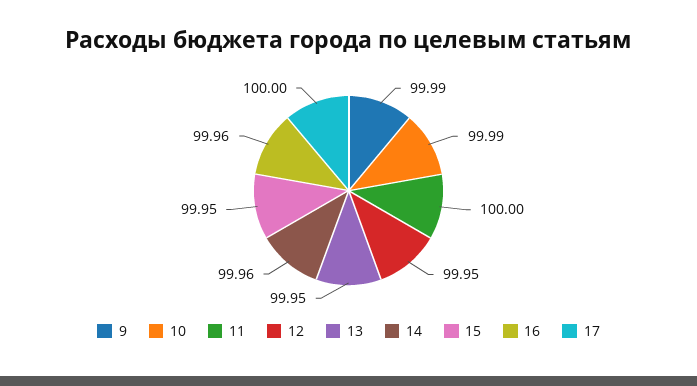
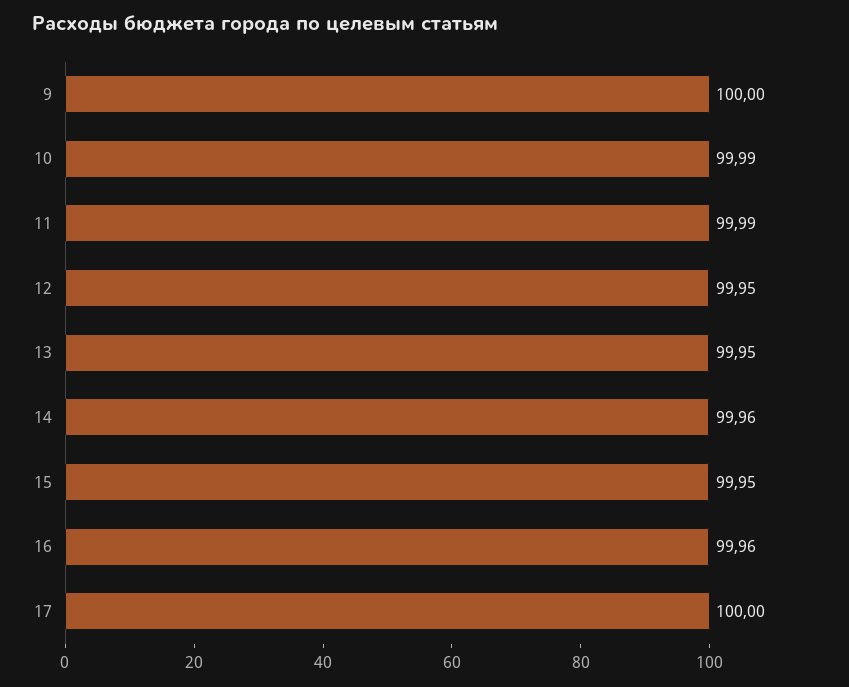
9: 99.99 -> 100
11: 100 -> 99.99

